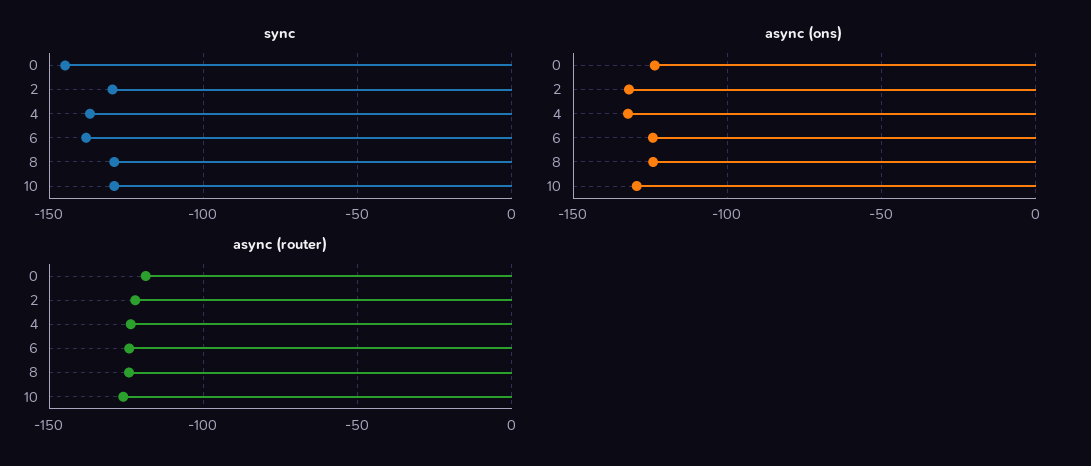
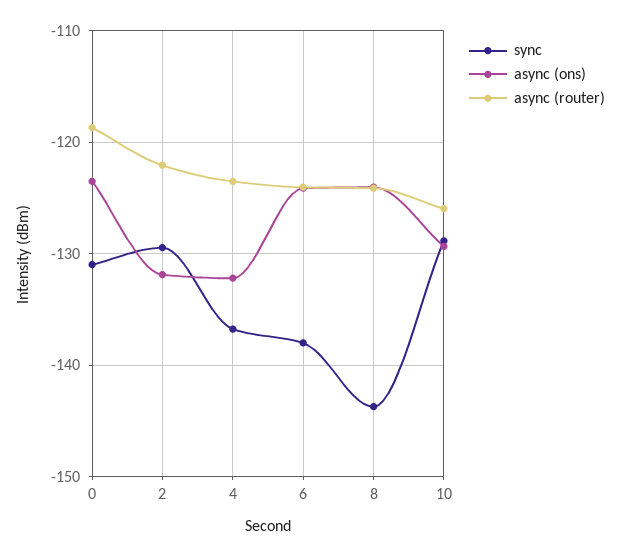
sync, 0: -145 -> -131
sync, 8: -130 -> -144

